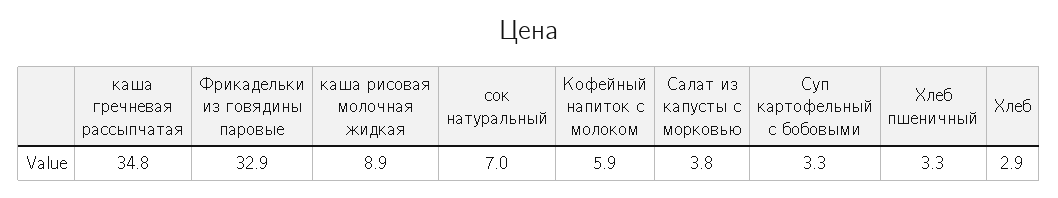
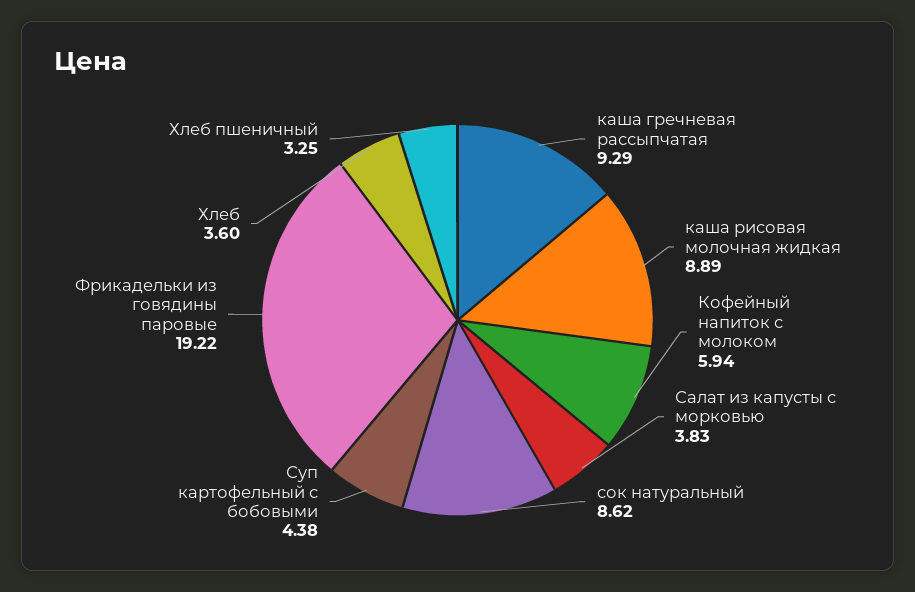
каша гречневая рассыпчатая: 34.8 -> 9.29
Фрикадельки из говядины паровые: 32.9 -> 19.22
сок натуральный: 7 -> 8.62
Суп картофельный с бобовыми: 3.3 -> 4.38
Хлеб: 2.9 -> 3.6

